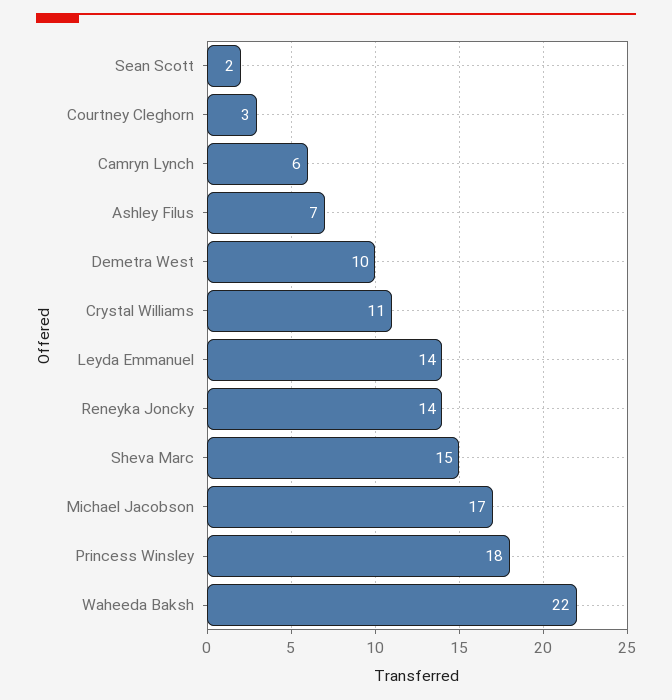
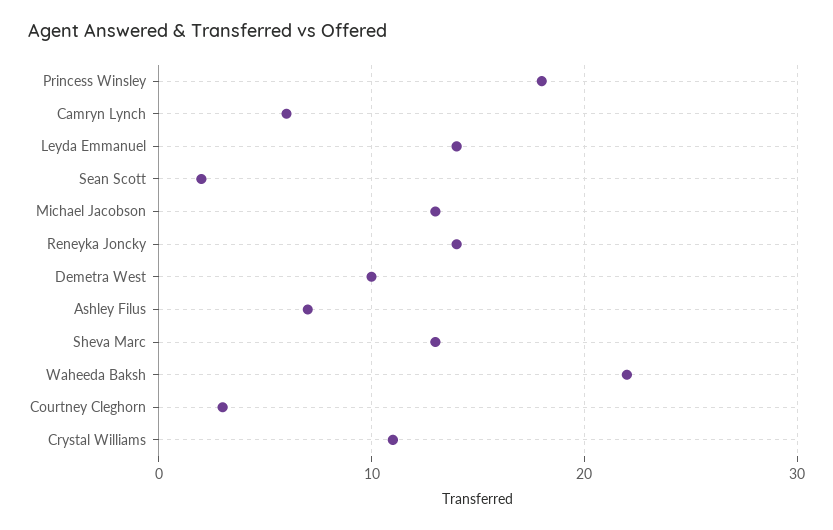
Sheva Marc: 15 -> 13
Michael Jacobson: 17 -> 13

